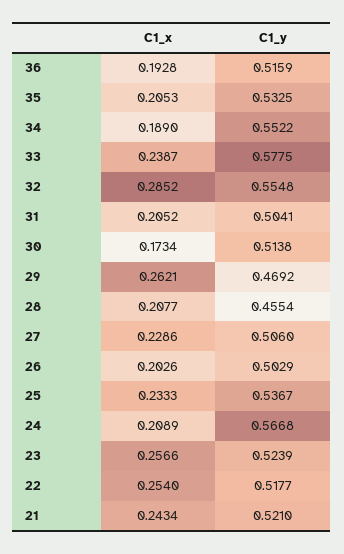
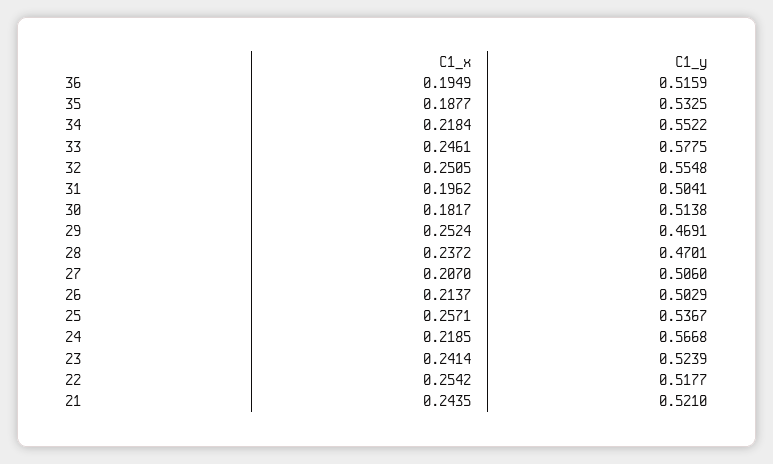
C1_x, 36: 0.1928 -> 0.1949
C1_x, 35: 0.2053 -> 0.1877
C1_x, 34: 0.189 -> 0.2184
C1_x, 33: 0.2387 -> 0.2461
C1_x, 32: 0.2852 -> 0.2505
C1_x, 31: 0.2052 -> 0.1962
C1_x, 30: 0.1734 -> 0.1817
C1_x, 29: 0.2621 -> 0.2524
C1_y, 29: 0.4692 -> 0.4691
C1_x, 28: 0.2077 -> 0.2372
C1_y, 28: 0.4554 -> 0.4701
C1_x, 27: 0.2286 -> 0.207
C1_x, 26: 0.2026 -> 0.2137
C1_x, 25: 0.2333 -> 0.2571
C1_x, 24: 0.2089 -> 0.2185
C1_x, 23: 0.2566 -> 0.2414
C1_x, 22: 0.254 -> 0.2542
C1_x, 21: 0.2434 -> 0.2435

